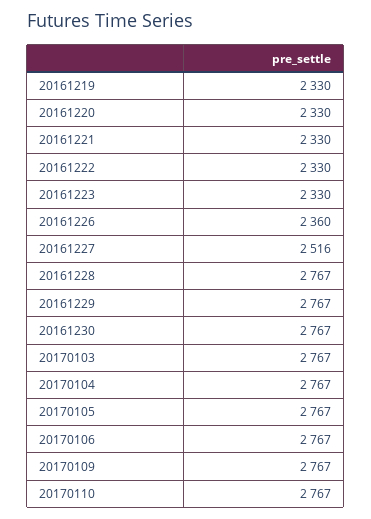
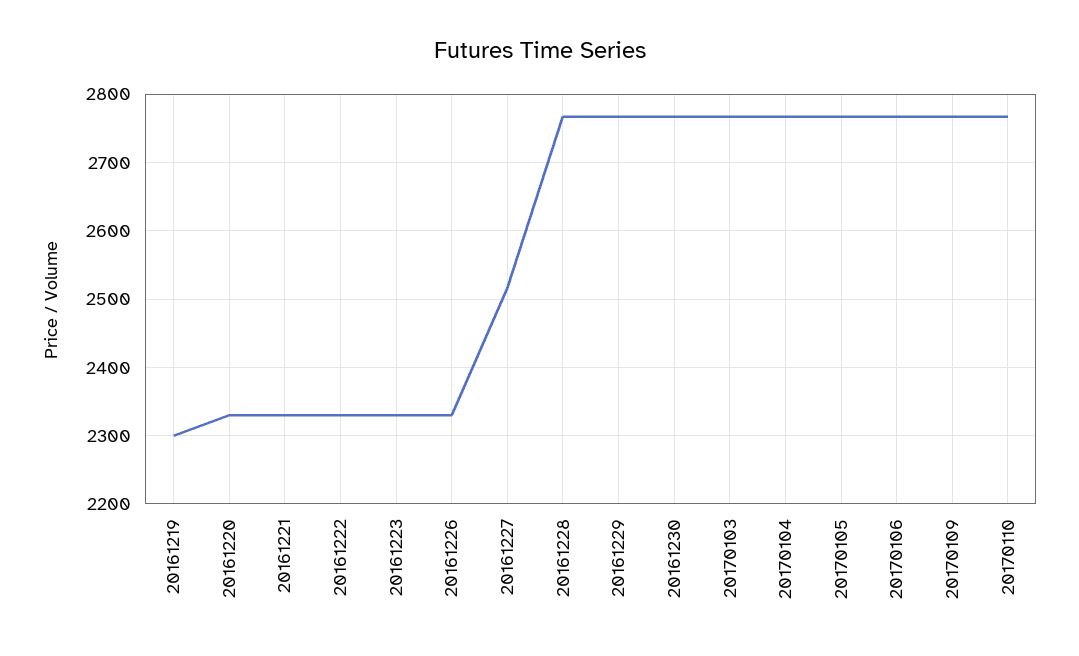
20161219: 2330 -> 2300
20161226: 2360 -> 2330

